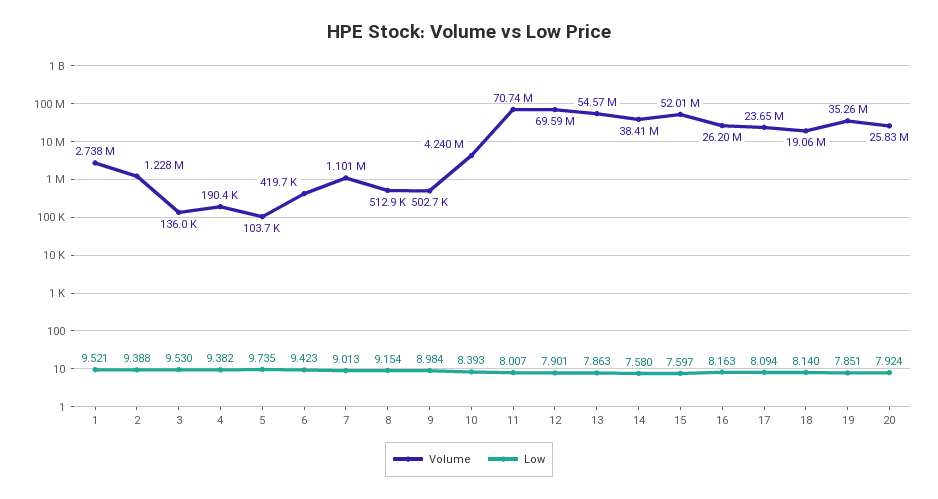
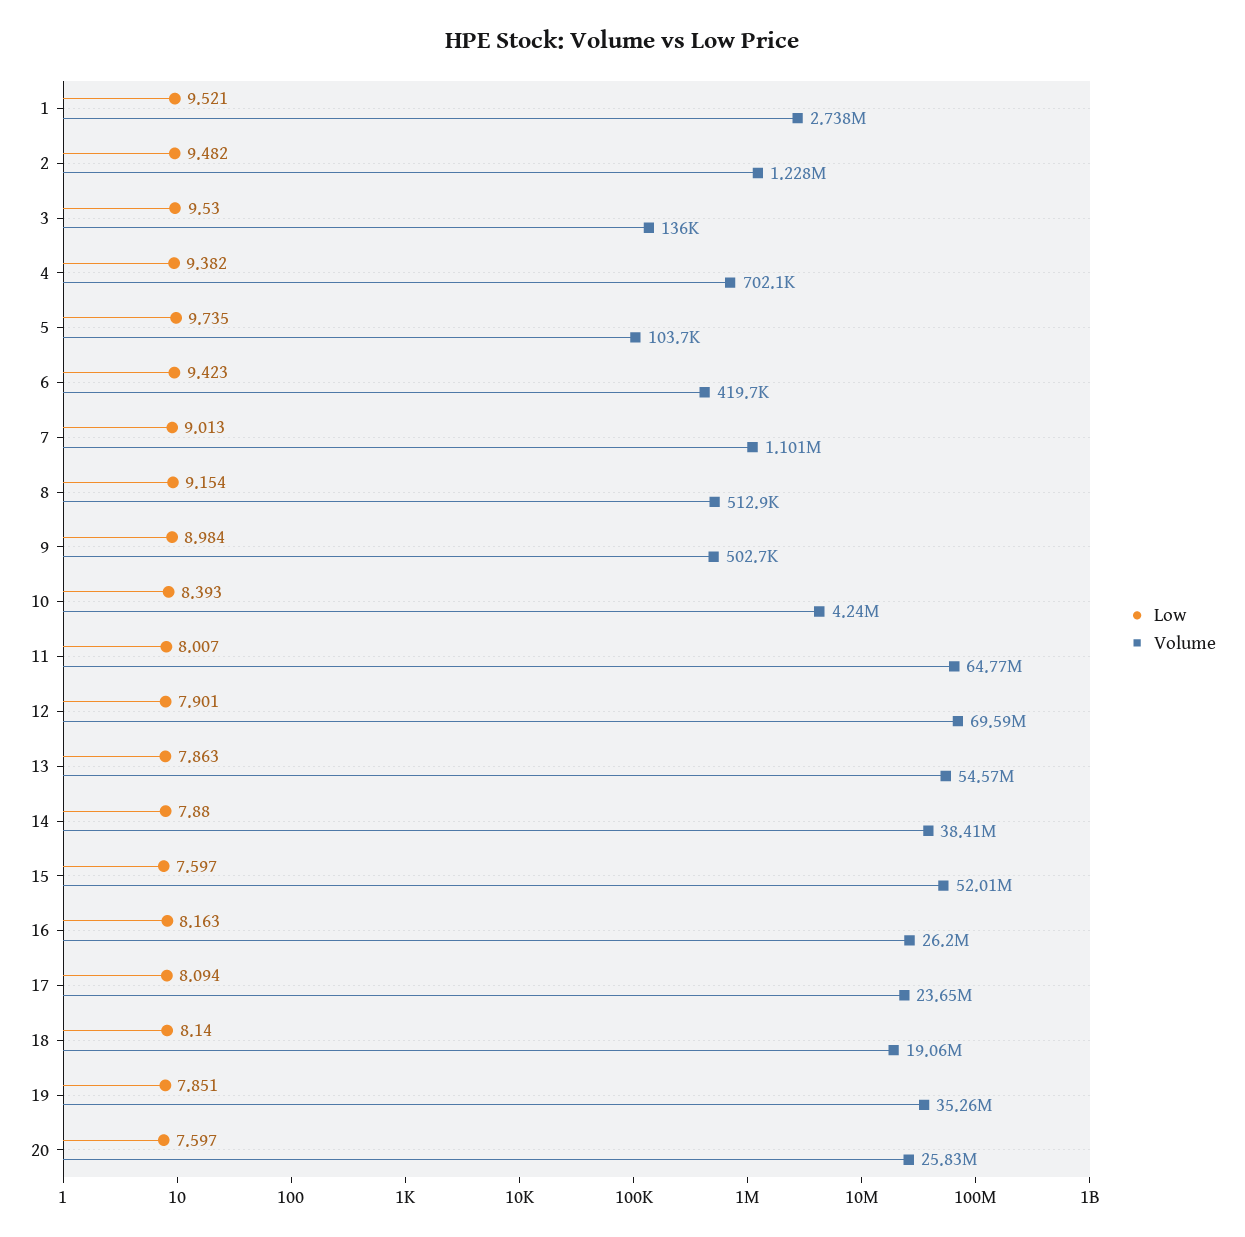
Low, 2: 9.388 -> 9.482
Volume, 4: 190400 -> 702100
Volume, 11: 70740000 -> 64770000
Low, 14: 7.58 -> 7.88
Low, 20: 7.924 -> 7.597

